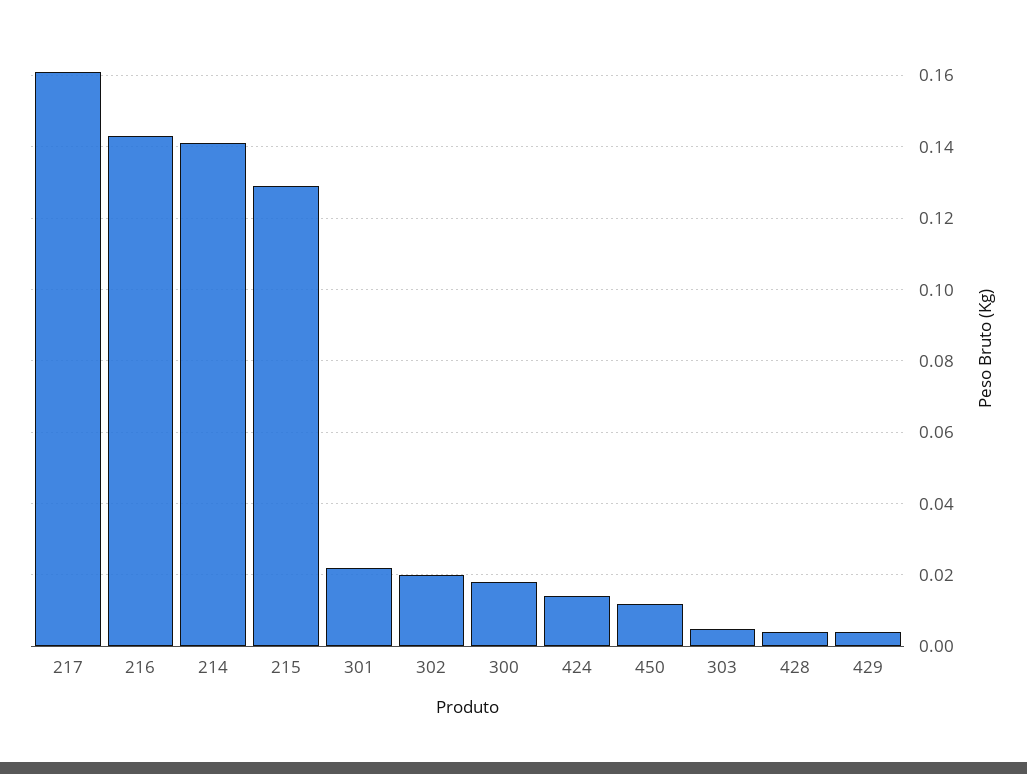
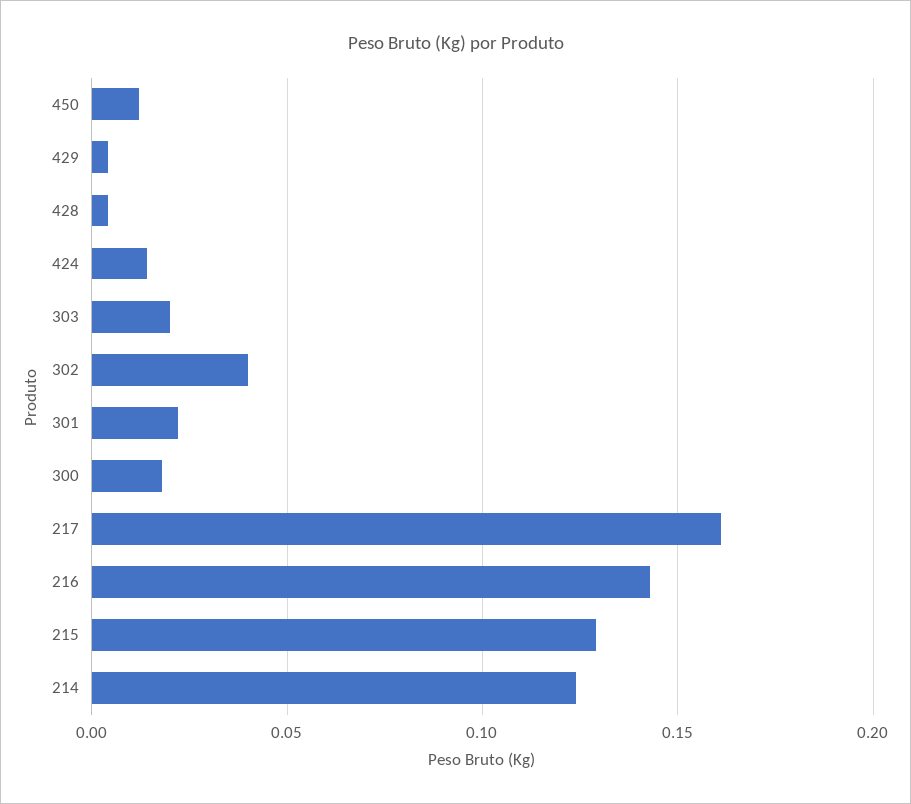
214: 0.14 -> 0.125
302: 0.02 -> 0.04
303: 0.005 -> 0.02

